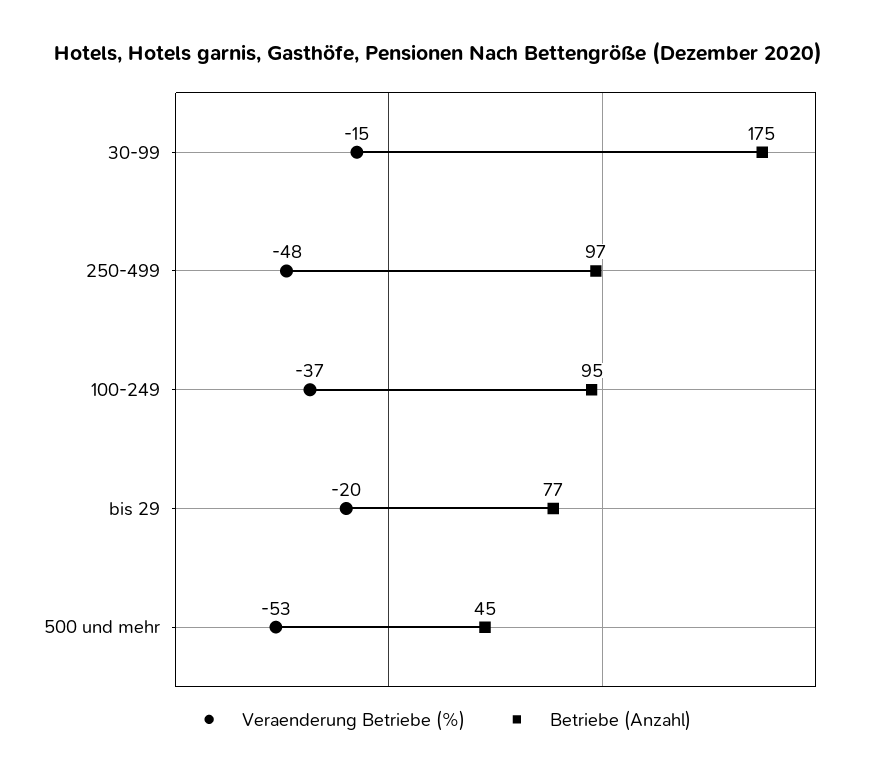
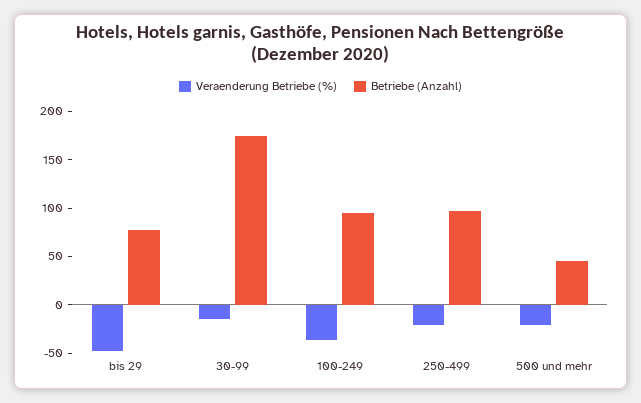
Veraenderung Betriebe (%), 250-499: -48 -> -20
Veraenderung Betriebe (%), bis 29: -20 -> -50
Veraenderung Betriebe (%), 500 und mehr: -53 -> -20

